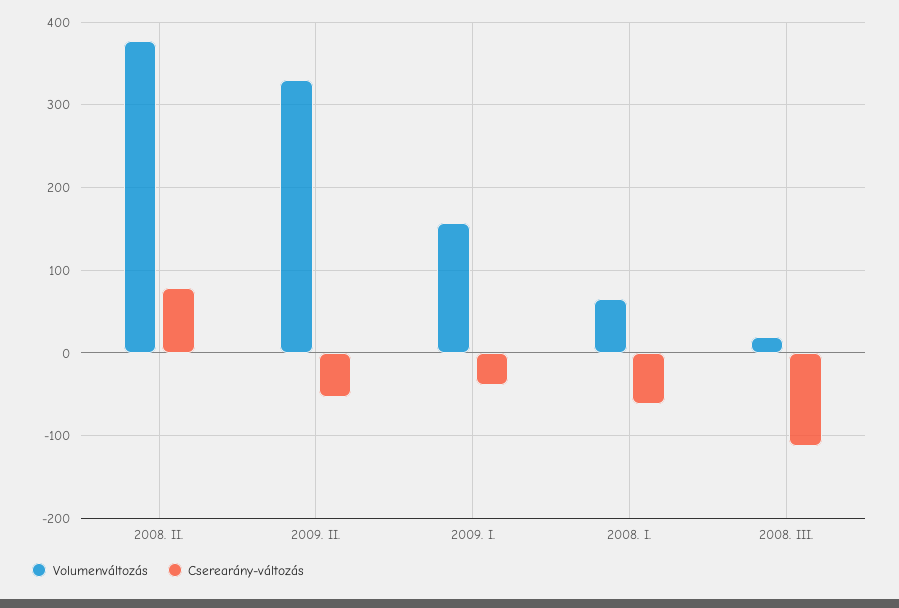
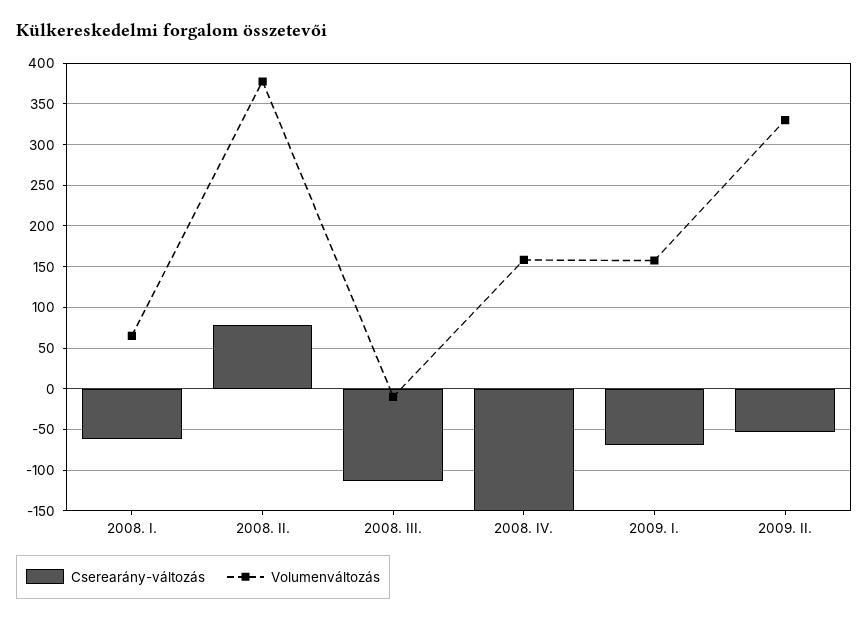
Cserearány-változás, 2009. I.: -40 -> -70
Volumenváltozás, 2008. III.: 20 -> -10
Cserearány-változás, 2008. IV.: none -> -150
Volumenváltozás, 2008. IV.: none -> 160

